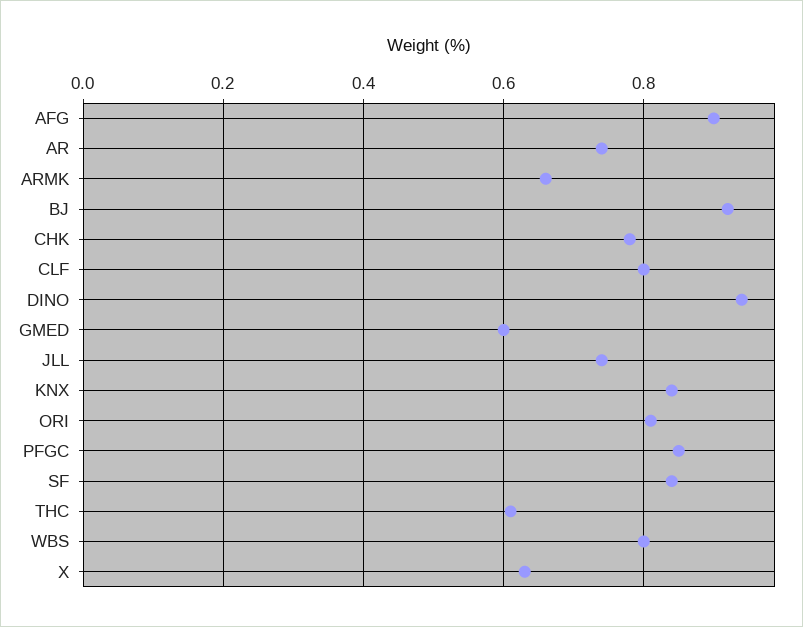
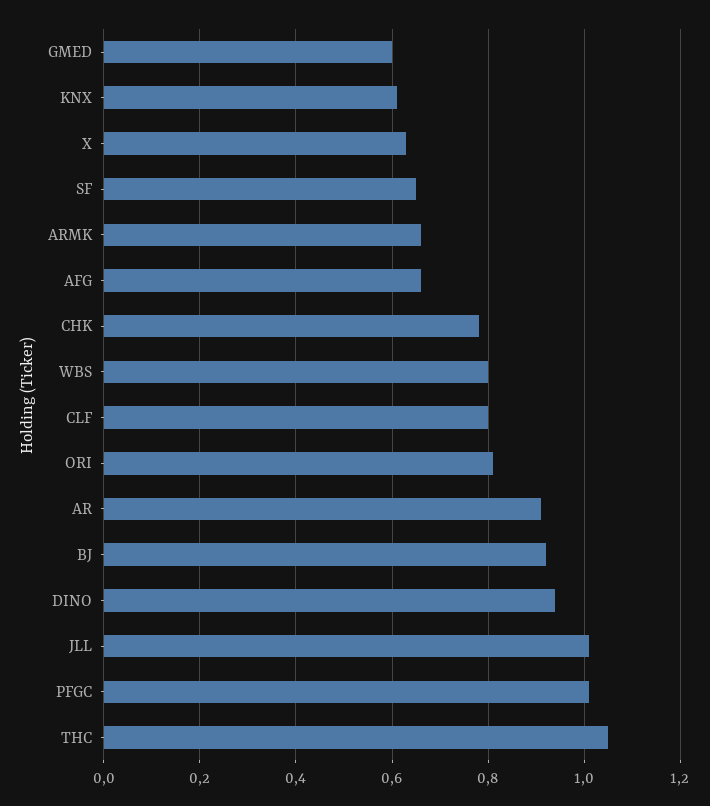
AFG: 0.9 -> 0.65
AR: 0.75 -> 0.9
JLL: 0.75 -> 1
KNX: 0.85 -> 0.6
PFGC: 0.85 -> 1
SF: 0.85 -> 0.65
THC: 0.6 -> 1.05

